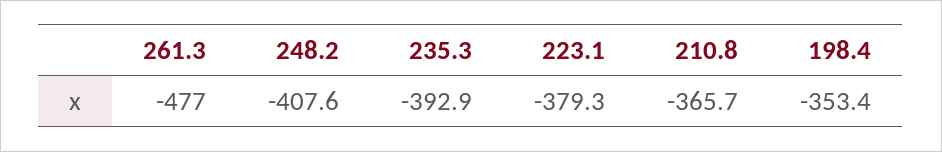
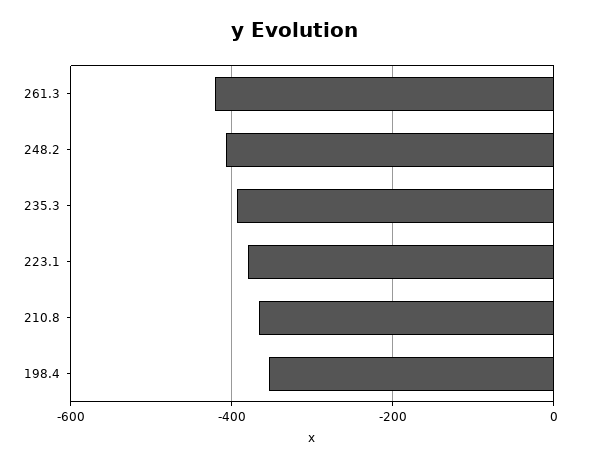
261.3: -477 -> -420

